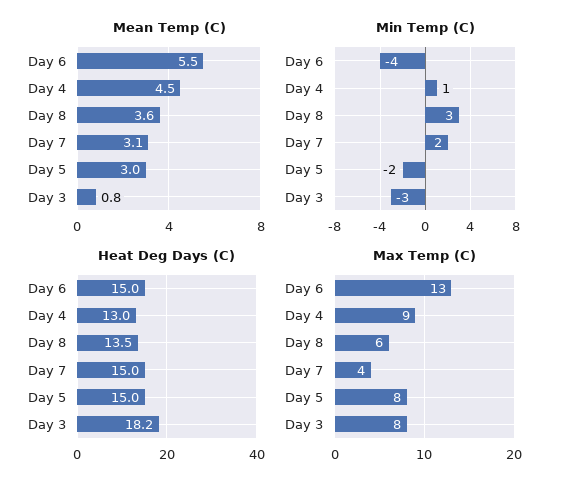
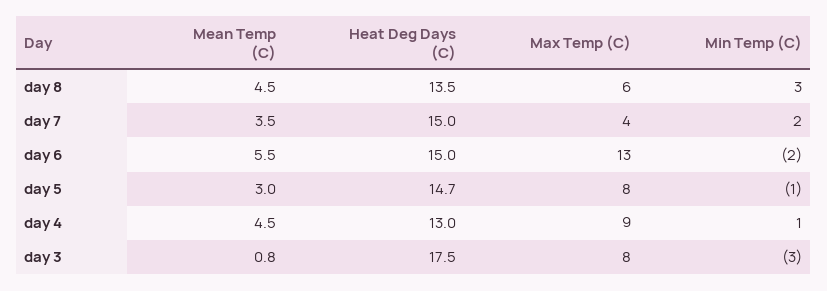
Mean Temp (C), Day 8: 3.6 -> 4.5
Mean Temp (C), Day 7: 3.1 -> 3.5
Min Temp (C), Day 6: -4 -> -2
Min Temp (C), Day 5: -2 -> -1
Heat Deg Days (C), Day 5: 15 -> 14.7
Heat Deg Days (C), Day 3: 18.2 -> 17.5

